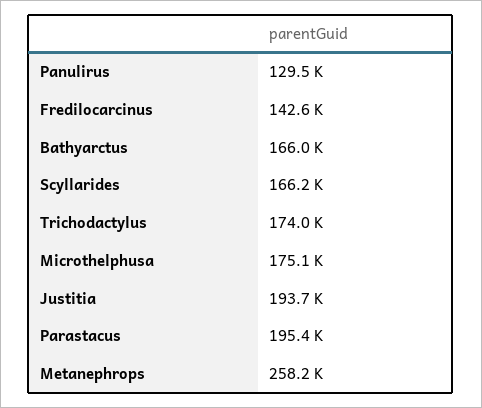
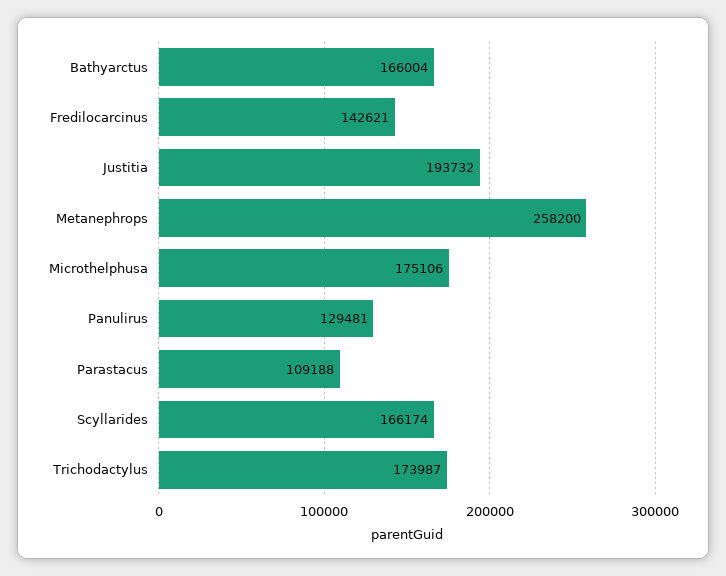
Parastacus: 195400 -> 109188

